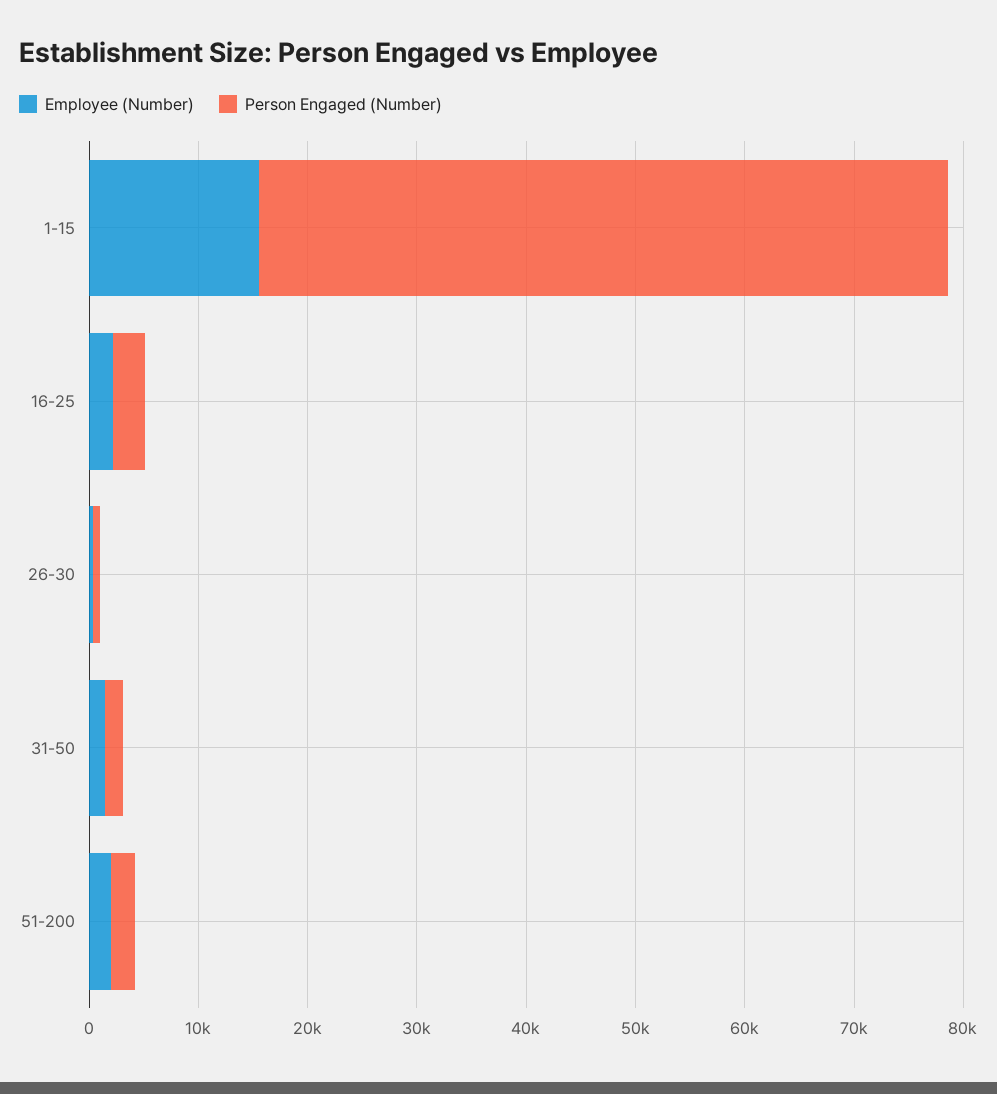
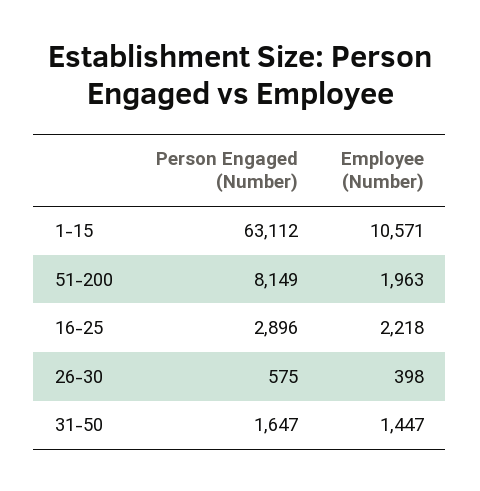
Employee (Number), 1-15: 16000 -> 10571
Person Engaged (Number), 51-200: 2000 -> 8149

